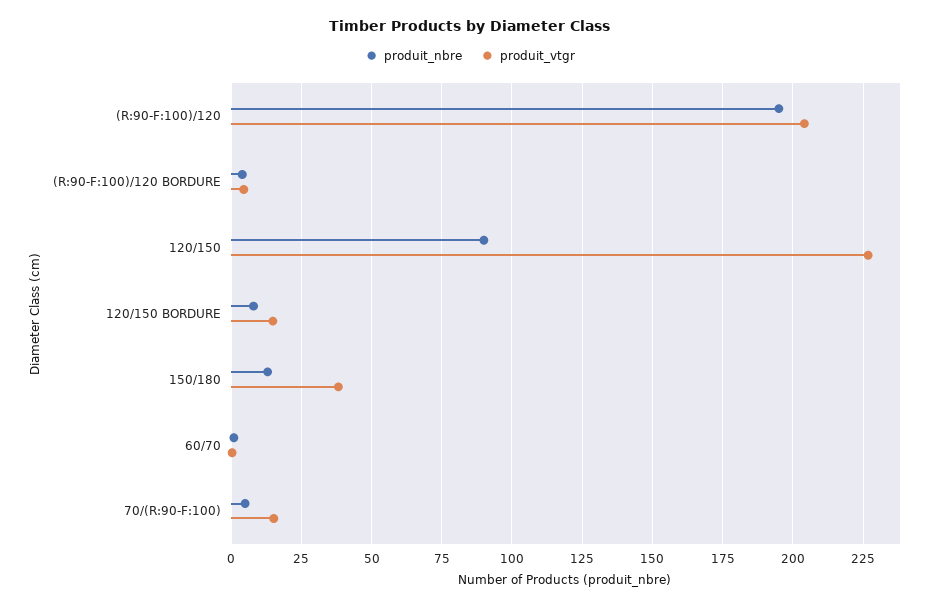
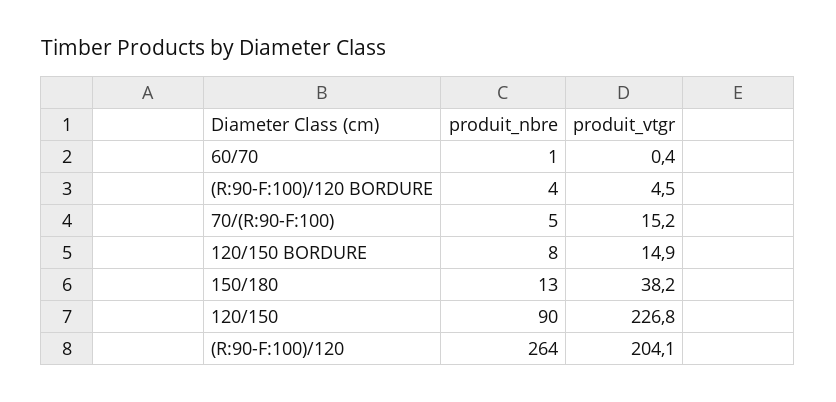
produit_nbre, (R:90-F:100)/120: 195 -> 264

